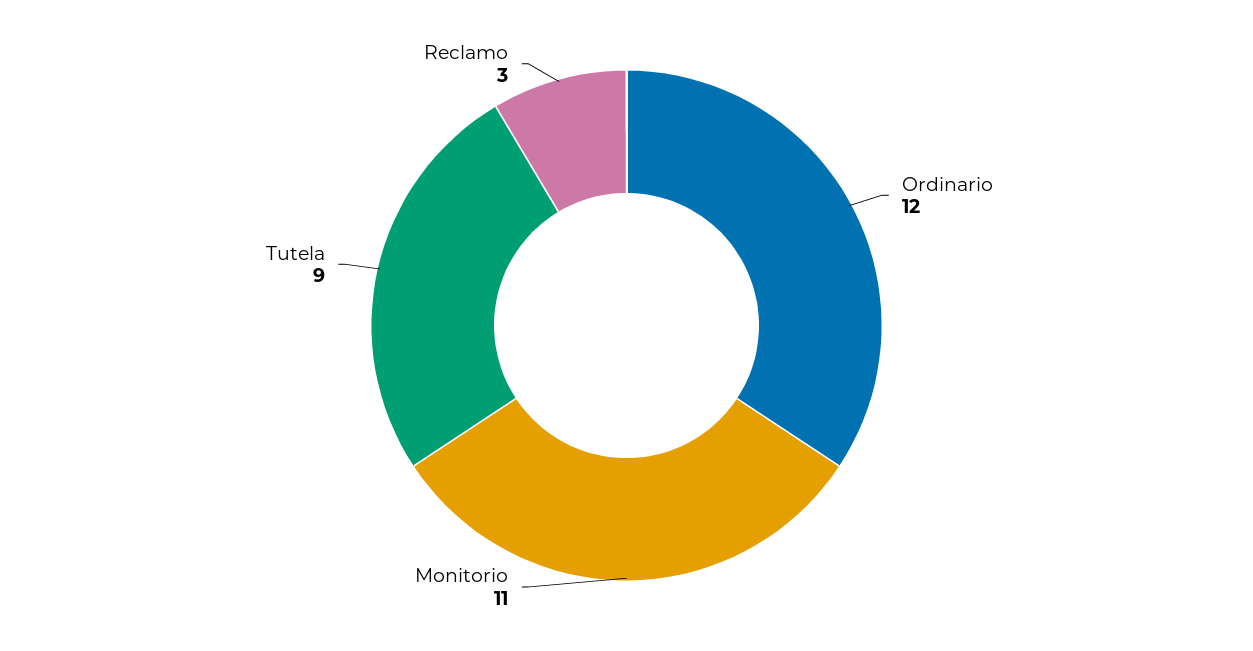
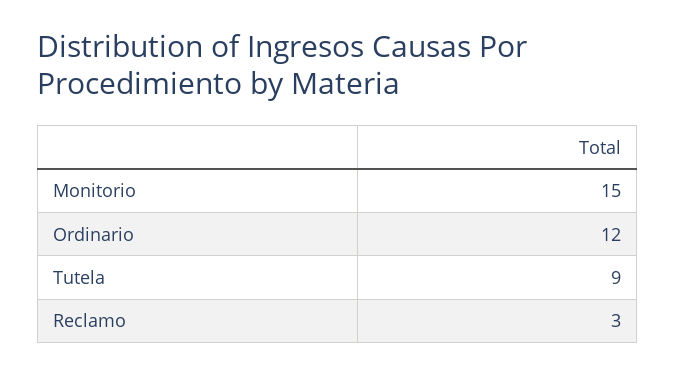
Monitorio: 11 -> 15

